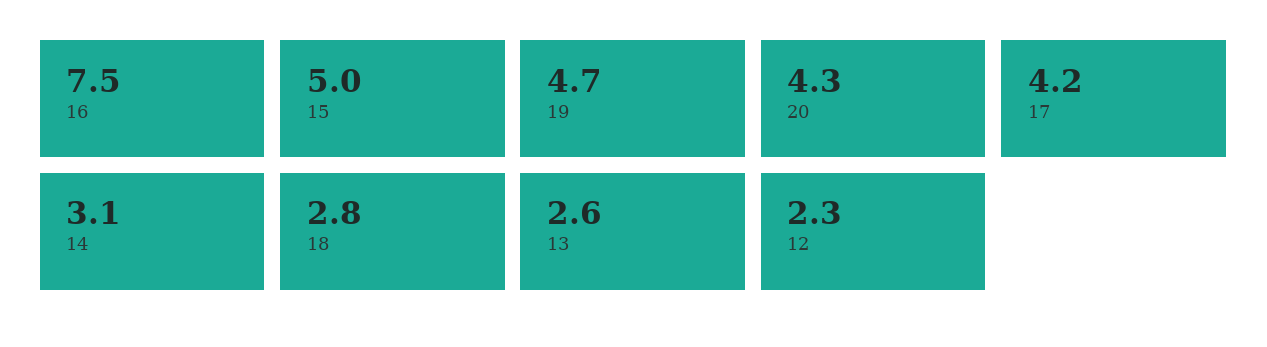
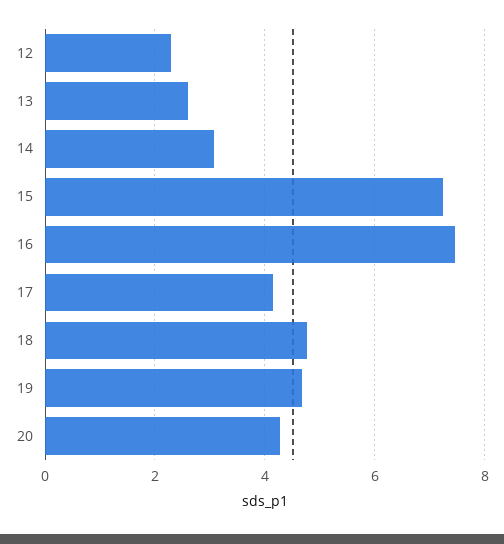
15: 5 -> 7.2
18: 2.8 -> 4.8

